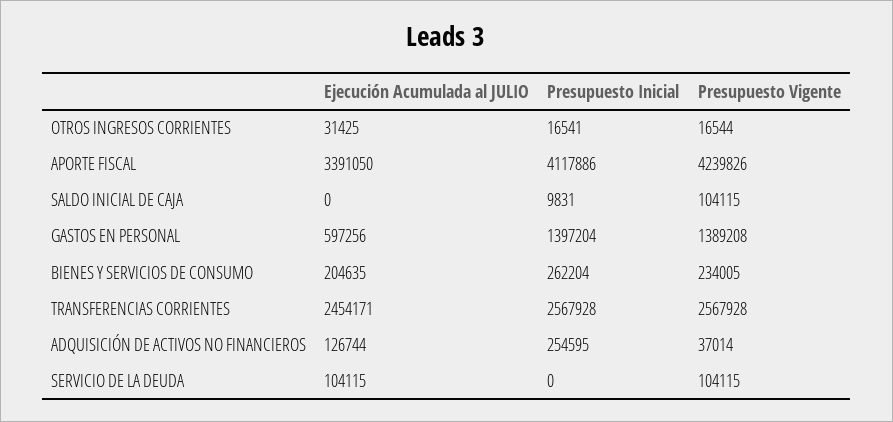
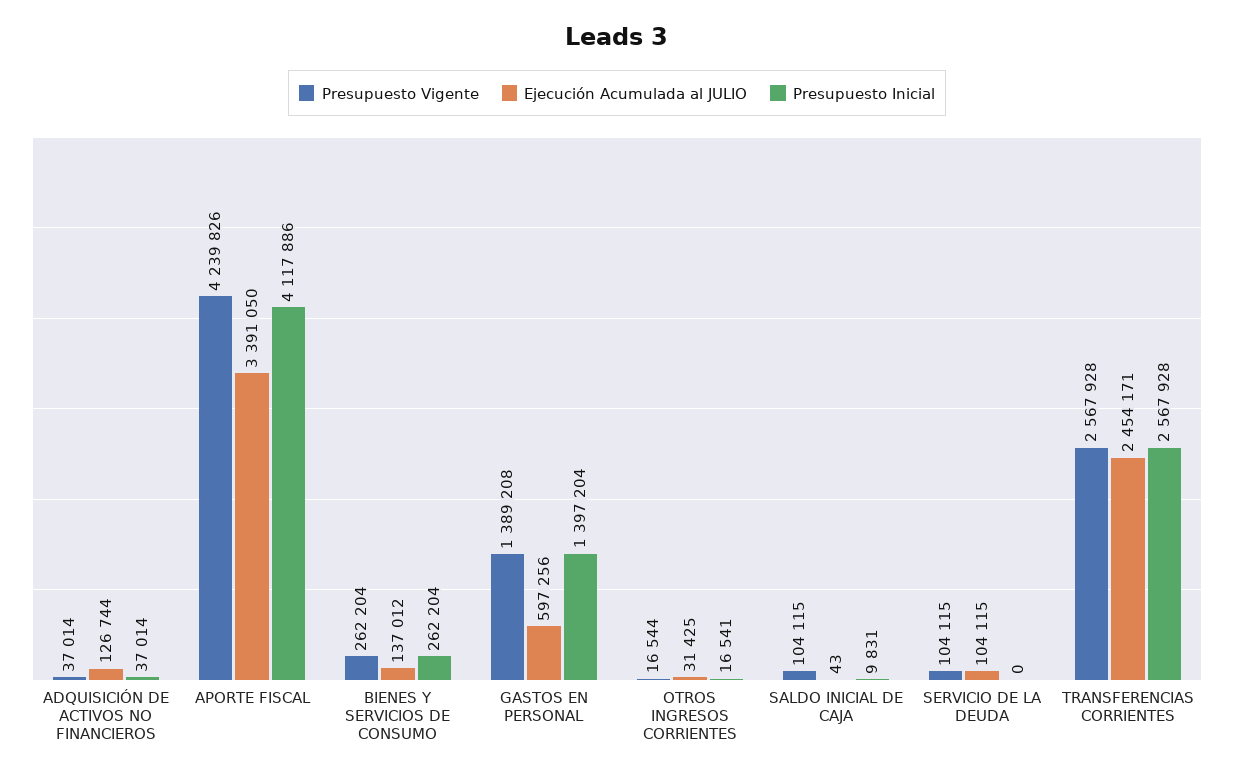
Ejecución Acumulada al JULIO, SALDO INICIAL DE CAJA: 0 -> 43
Ejecución Acumulada al JULIO, BIENES Y SERVICIOS DE CONSUMO: 204635 -> 137012
Presupuesto Vigente, BIENES Y SERVICIOS DE CONSUMO: 234005 -> 262204
Presupuesto Inicial, ADQUISICIÓN DE ACTIVOS NO FINANCIEROS: 254595 -> 37014

